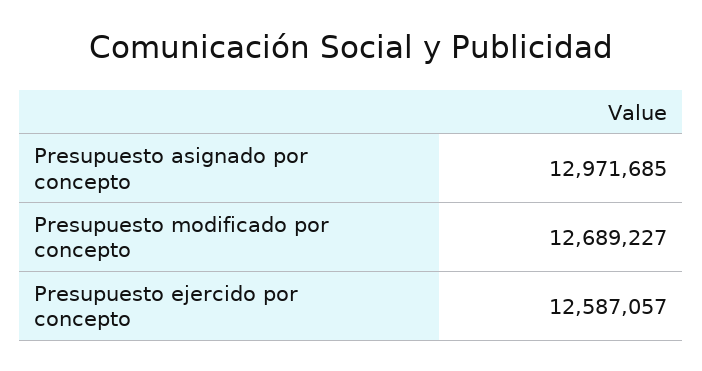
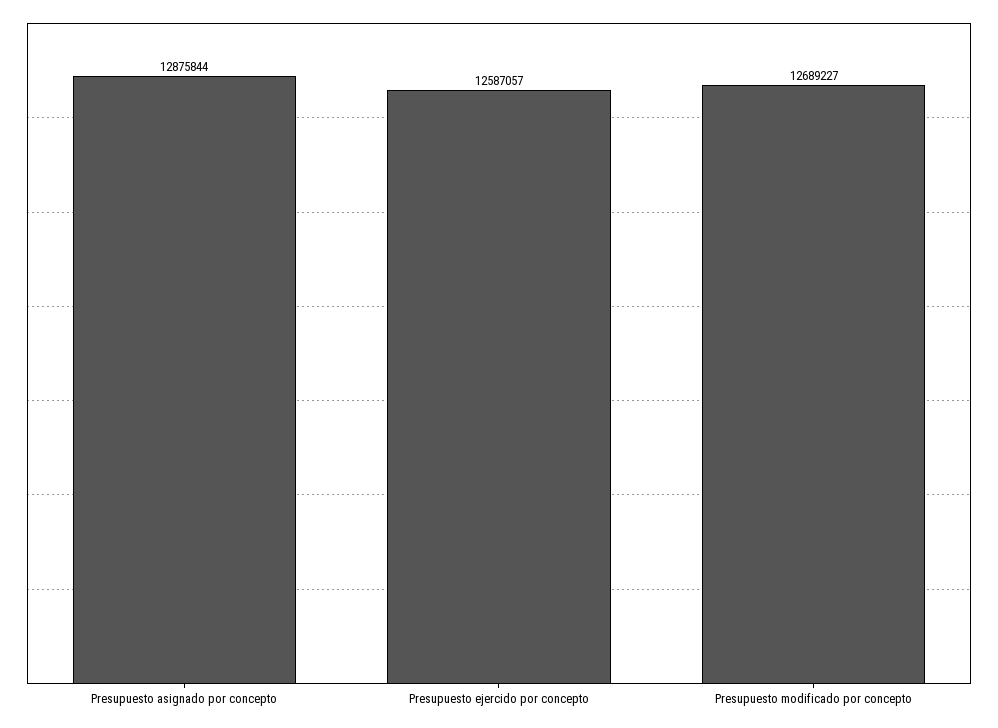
Presupuesto asignado por concepto: 12971685 -> 12875844

